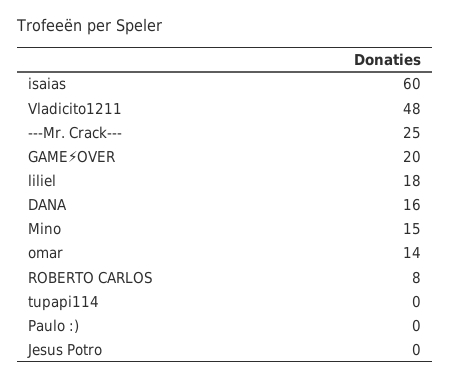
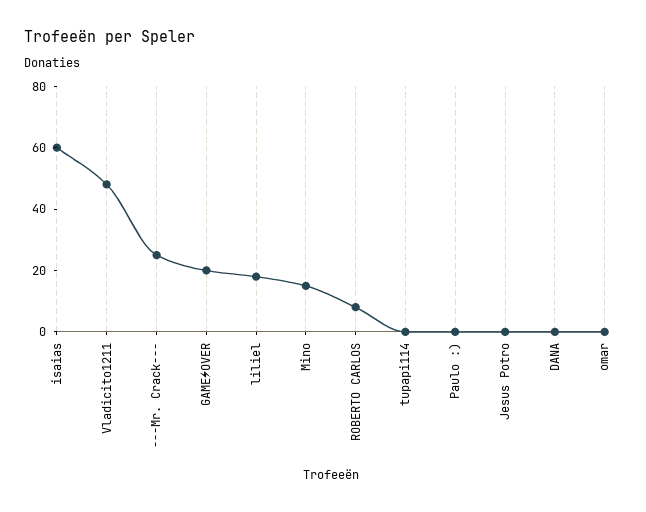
DANA: 16 -> 0
omar: 14 -> 0

